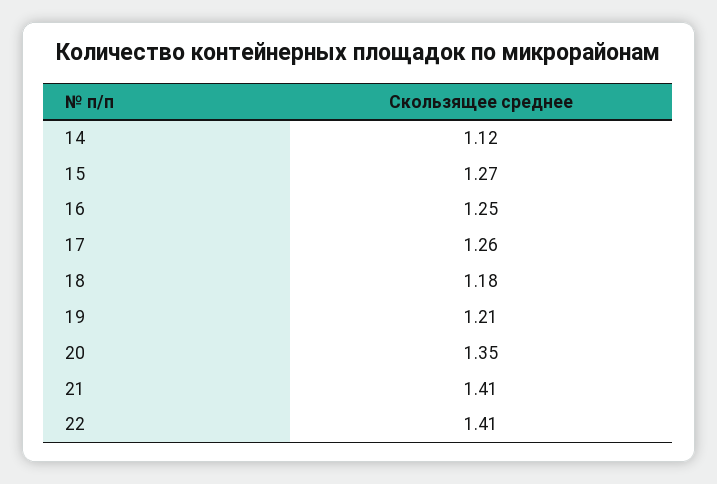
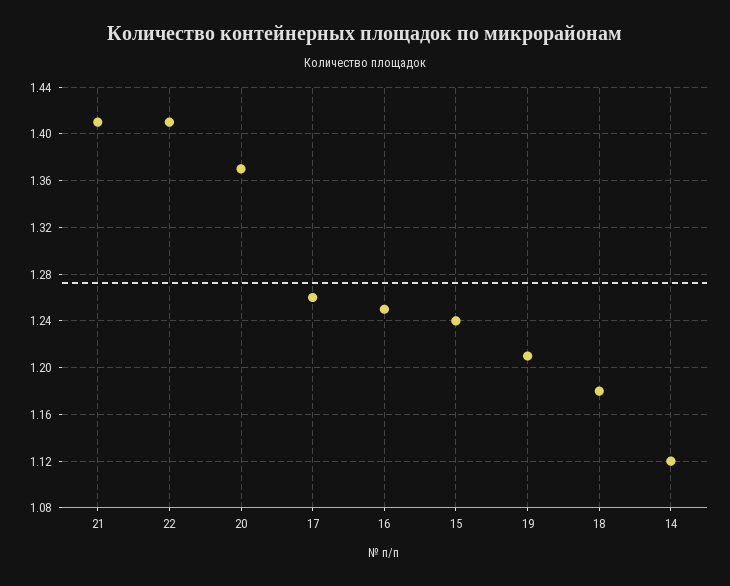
15: 1.27 -> 1.24
20: 1.35 -> 1.37

